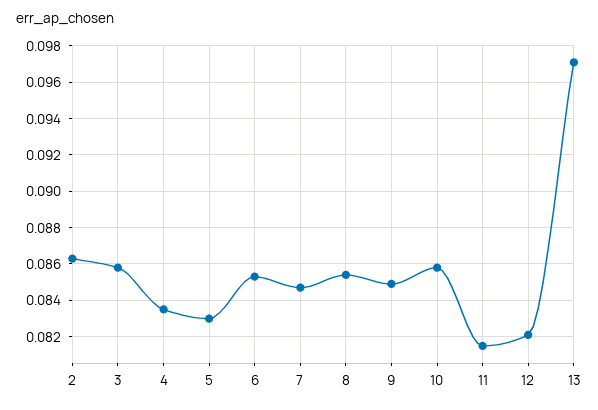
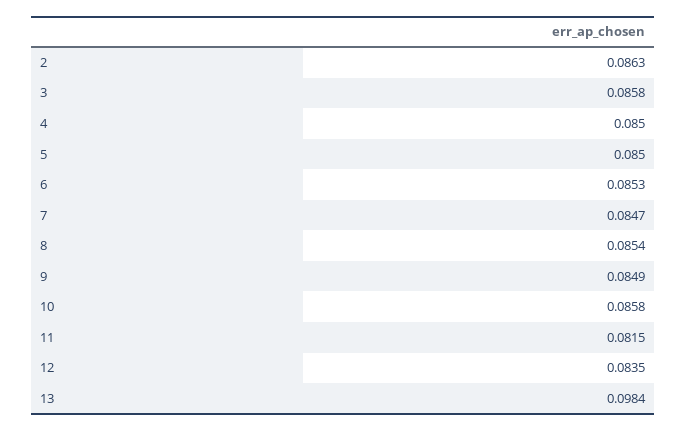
4: 0.0835 -> 0.085
5: 0.083 -> 0.085
12: 0.082 -> 0.0835
13: 0.097 -> 0.0984

